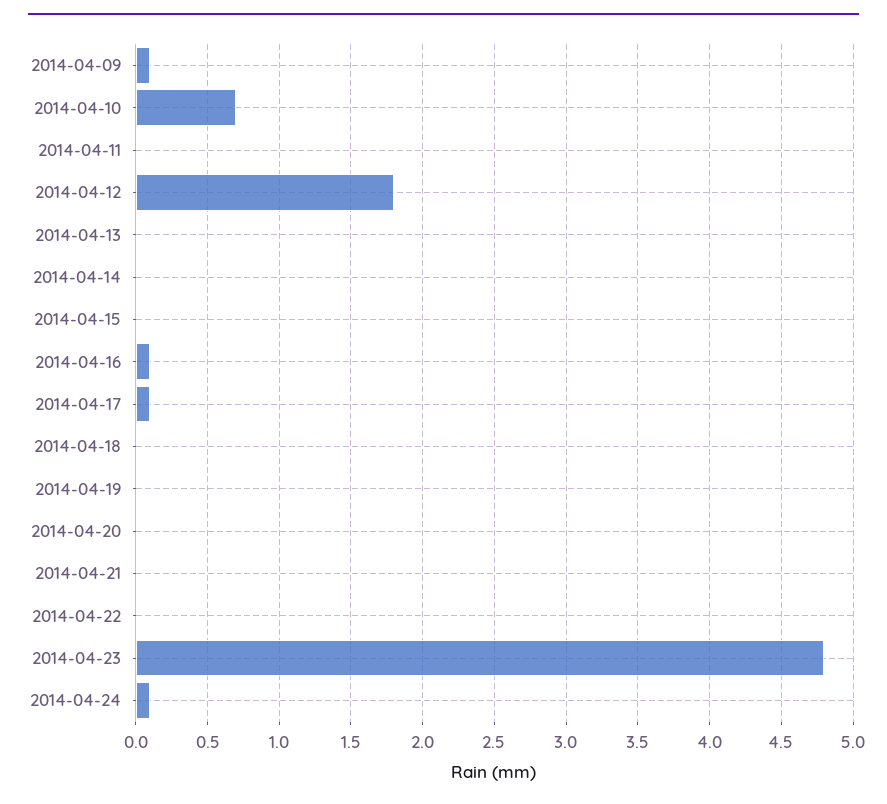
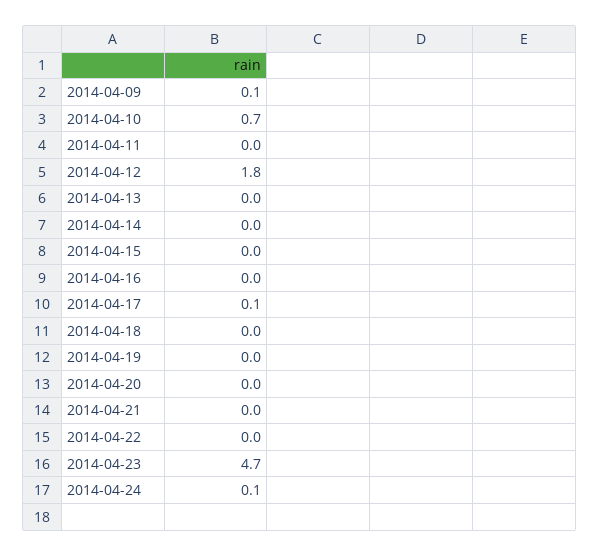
2014-04-16: 0.1 -> 0
2014-04-23: 4.8 -> 4.7

